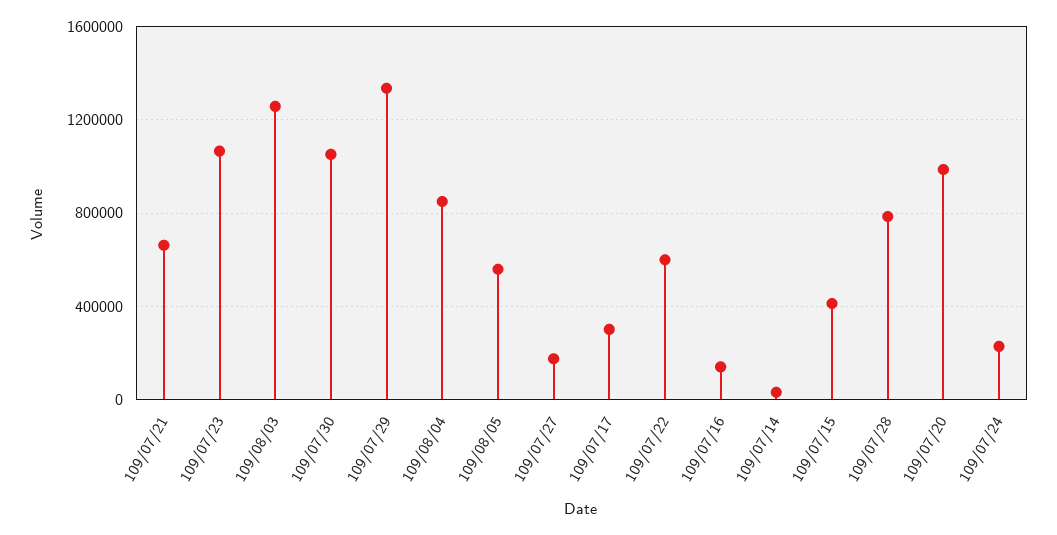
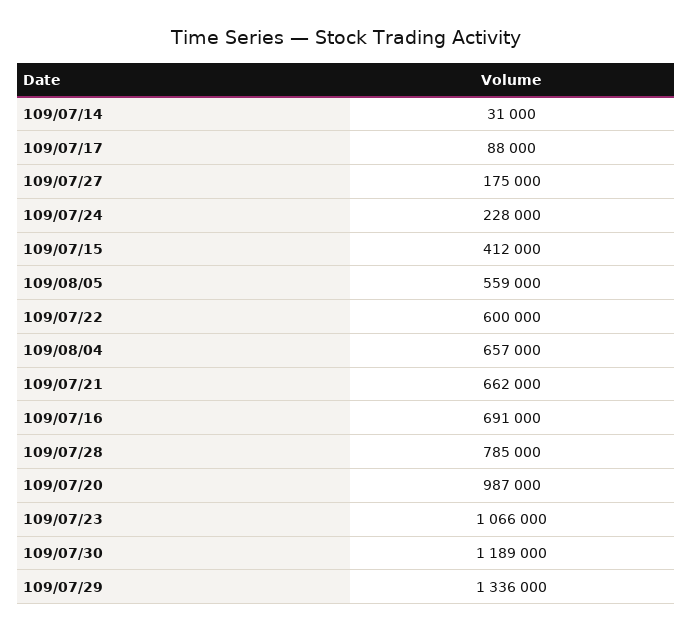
109/08/03: 1250000 -> none
109/07/30: 1050000 -> 1189000
109/08/04: 850000 -> 657000
109/07/17: 300000 -> 88000
109/07/16: 150000 -> 691000

